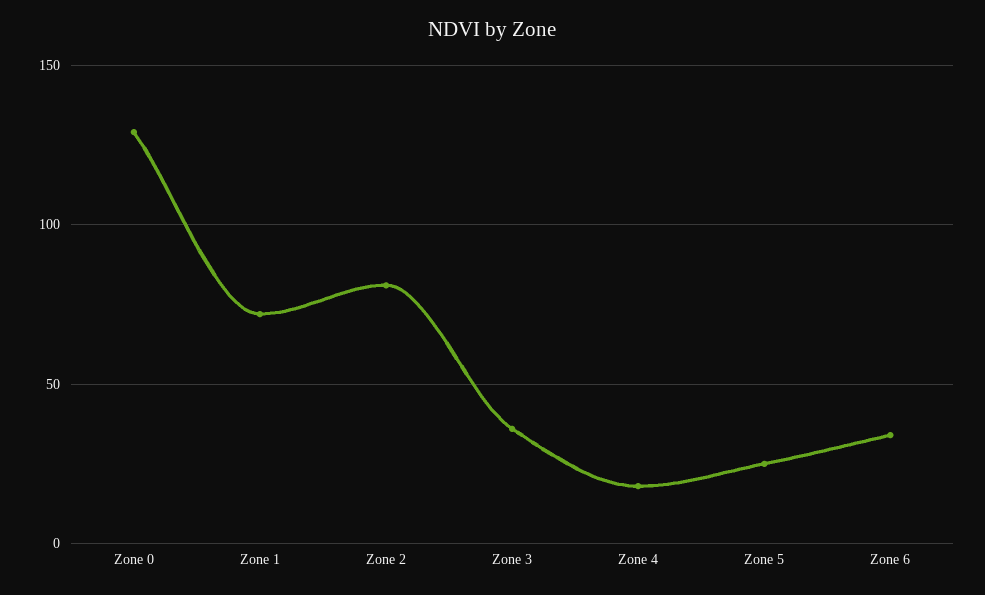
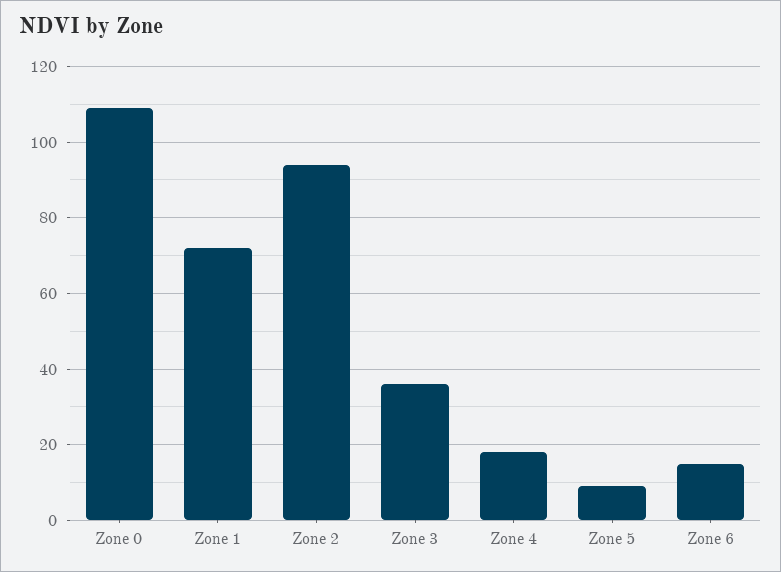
Zone 0: 130 -> 110
Zone 2: 80 -> 95
Zone 5: 25 -> 10
Zone 6: 35 -> 15

